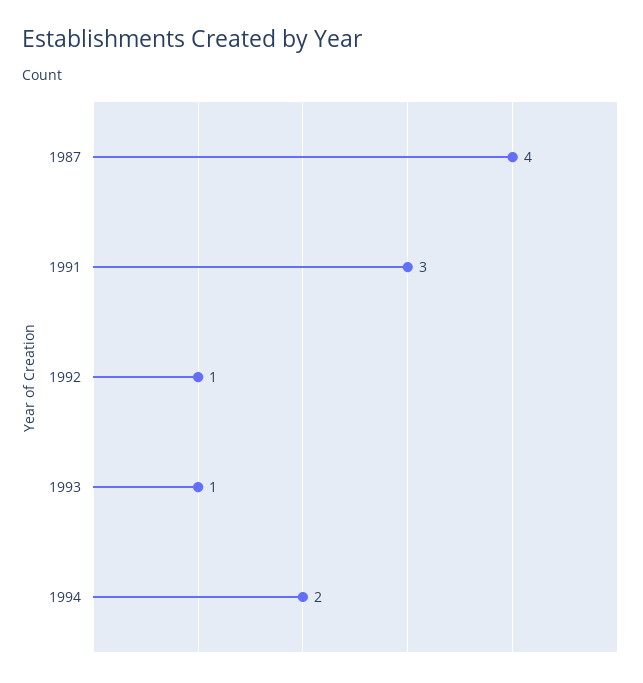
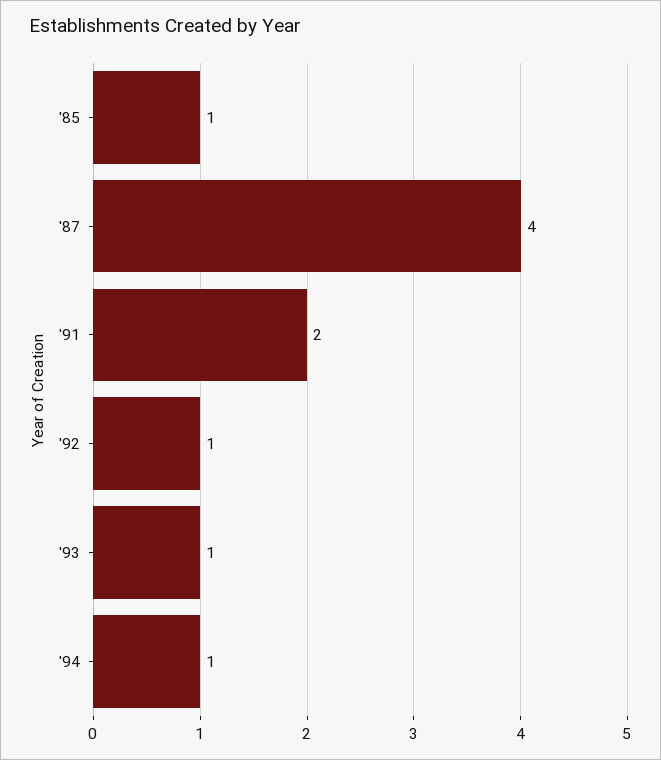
1991: 3 -> 2
1994: 2 -> 1
'85: none -> 1

